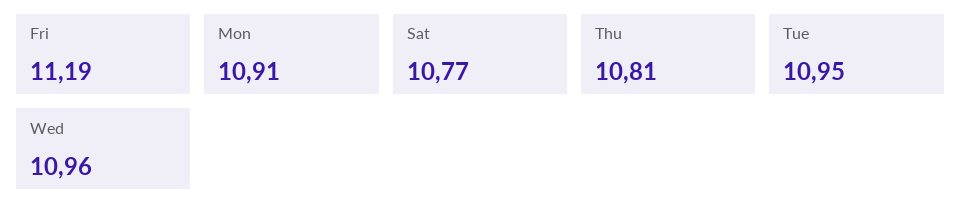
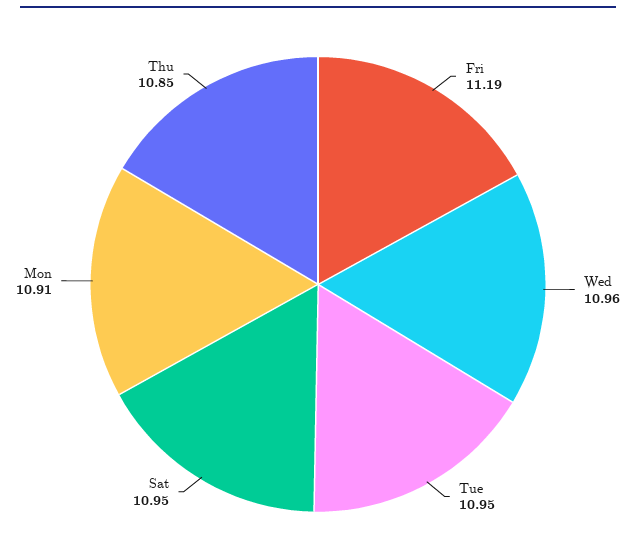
Sat: 10.77 -> 10.95
Thu: 10.81 -> 10.85

